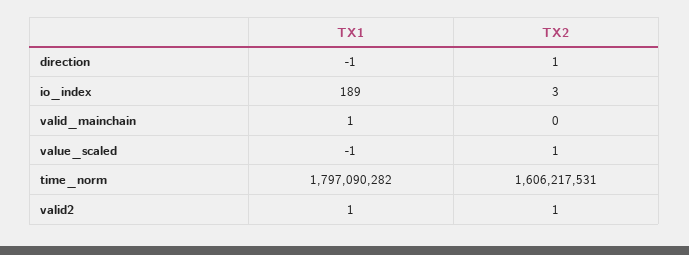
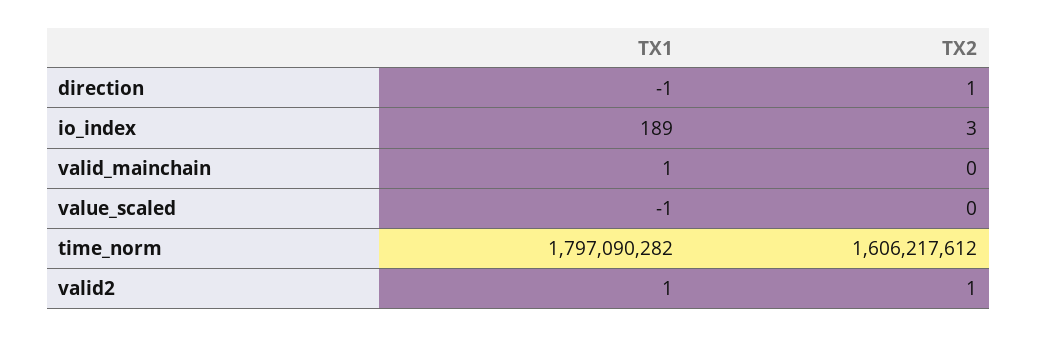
TX2, value_scaled: 1 -> 0
TX2, time_norm: 1606217531 -> 1606217612

